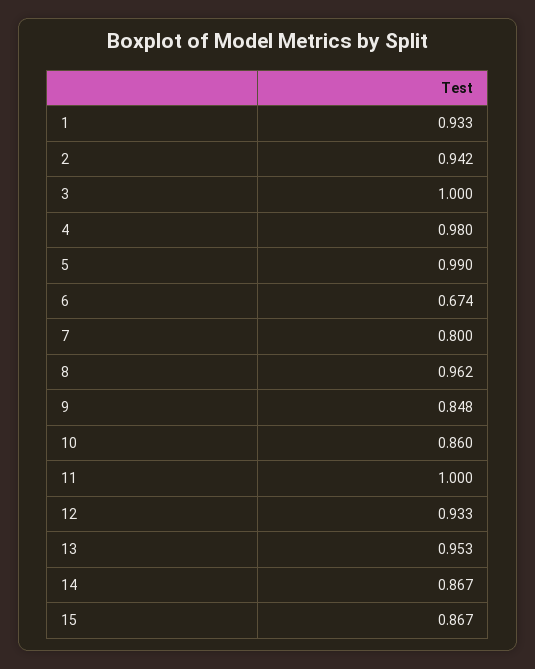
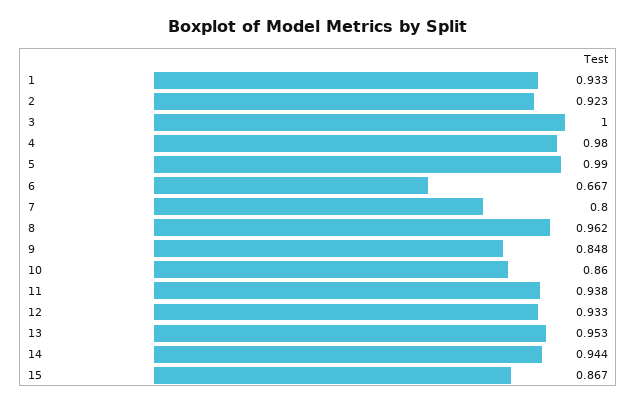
2: 0.942 -> 0.923
6: 0.674 -> 0.667
11: 1 -> 0.938
14: 0.867 -> 0.944

